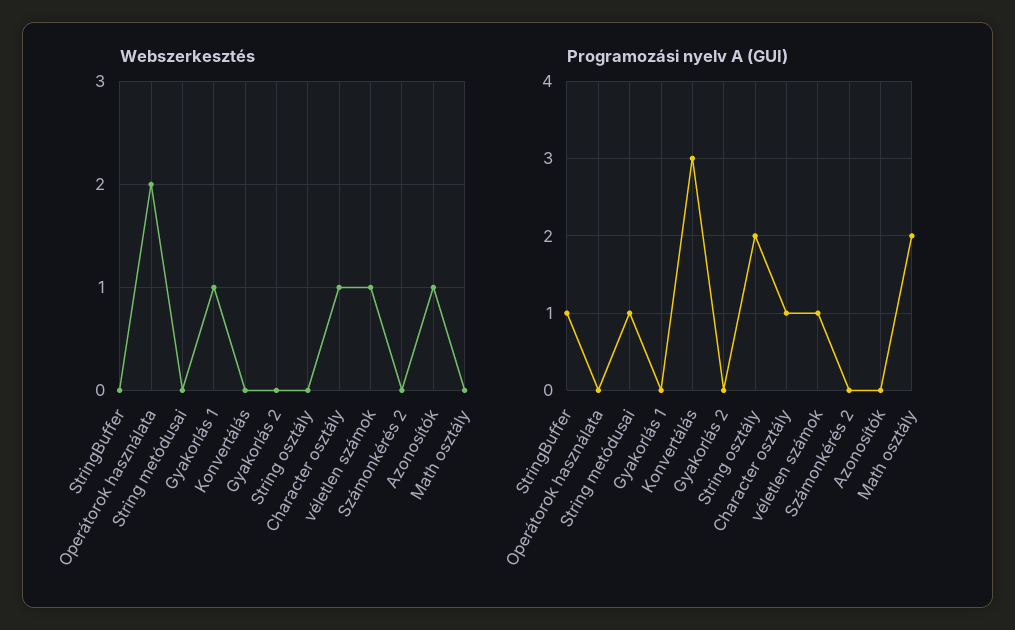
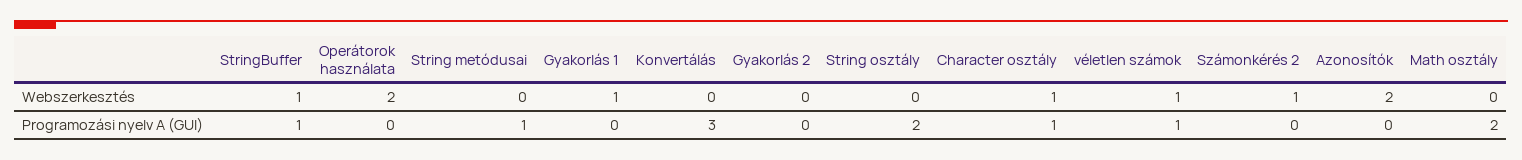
Webszerkesztés, StringBuffer: 0 -> 1
Webszerkesztés, Számonkérés 2: 0 -> 1
Webszerkesztés, Azonosítók: 1 -> 2

